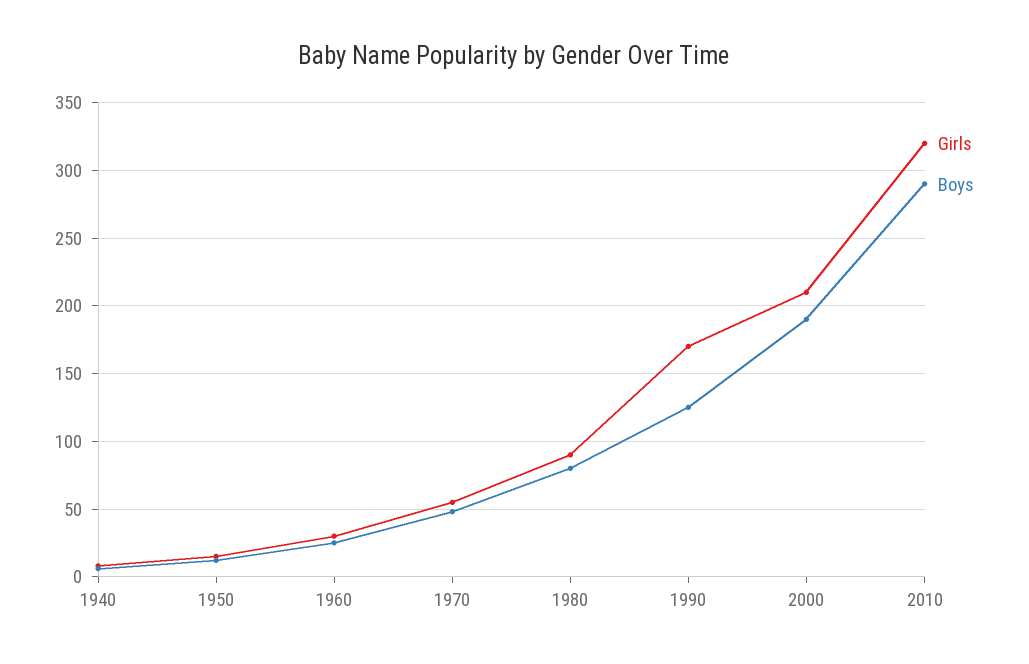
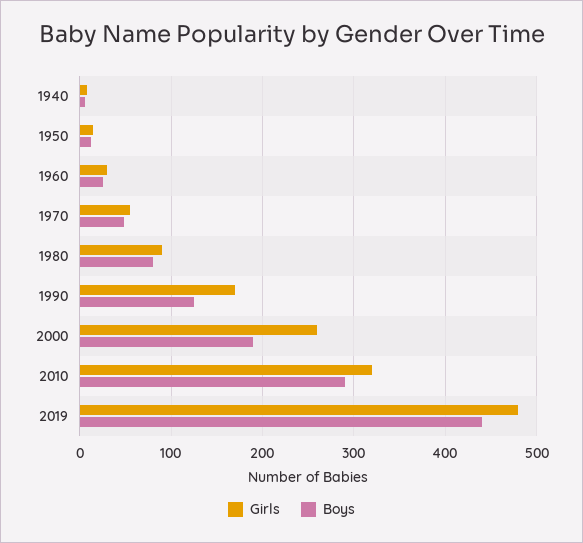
Girls, 2000: 210 -> 260
Girls, 2019: none -> 480
Boys, 2019: none -> 440

